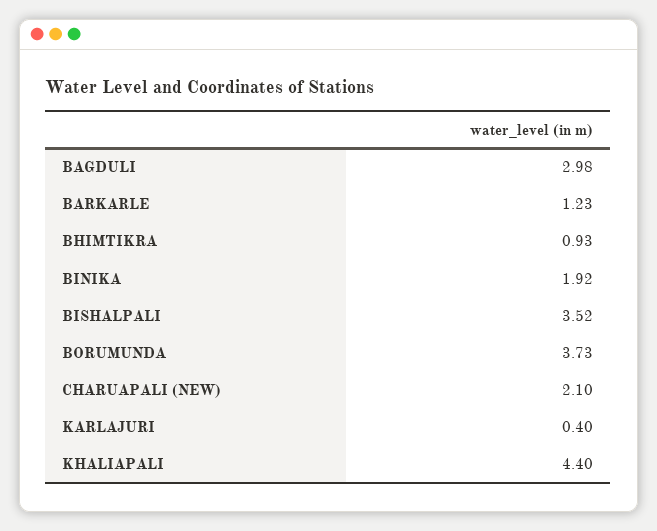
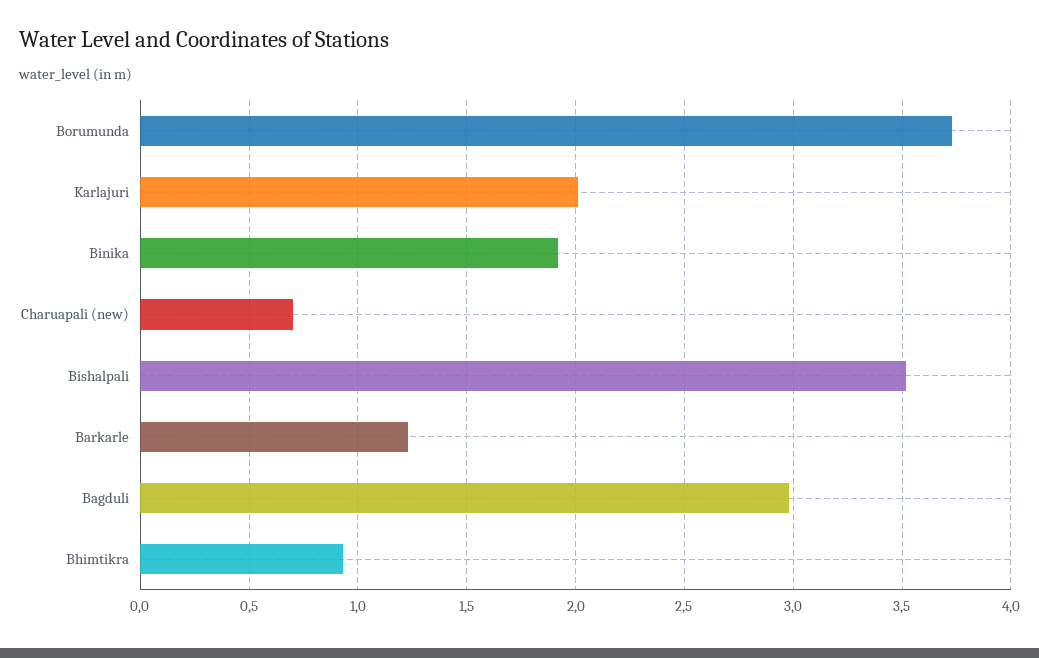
CHARUAPALI (NEW): 2.1 -> 0.7
KARLAJURI: 0.4 -> 2
KHALIAPALI: 4.4 -> none

